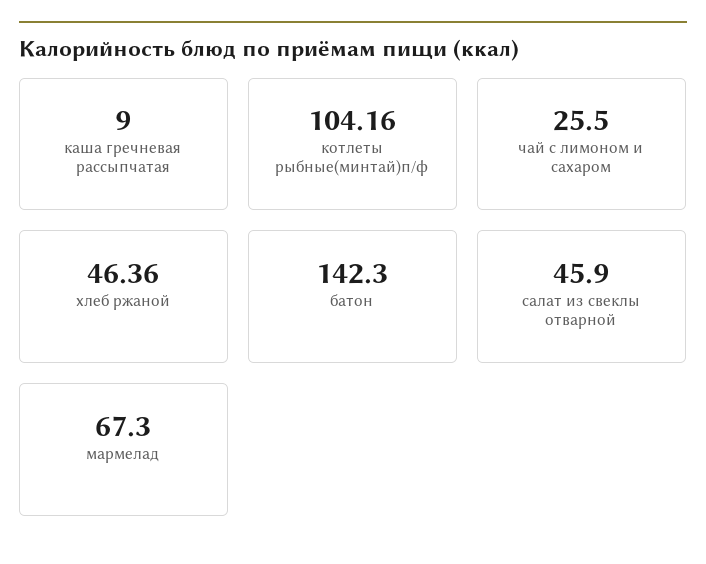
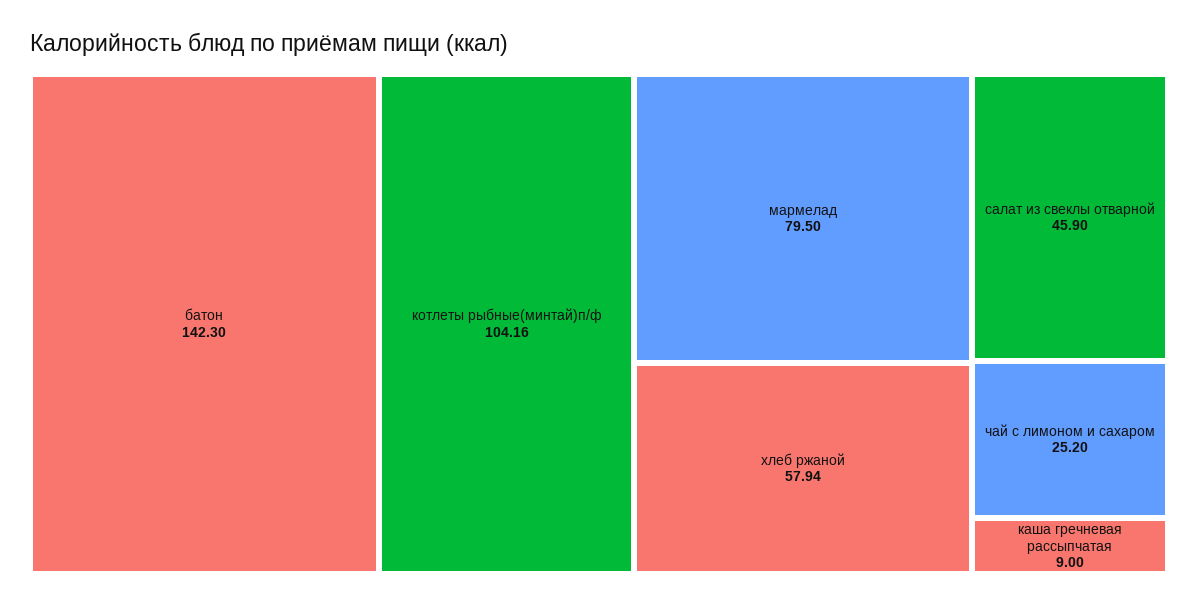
чай с лимоном и сахаром: 25.5 -> 25.2
хлеб ржаной: 46.36 -> 57.94
мармелад: 67.3 -> 79.5

